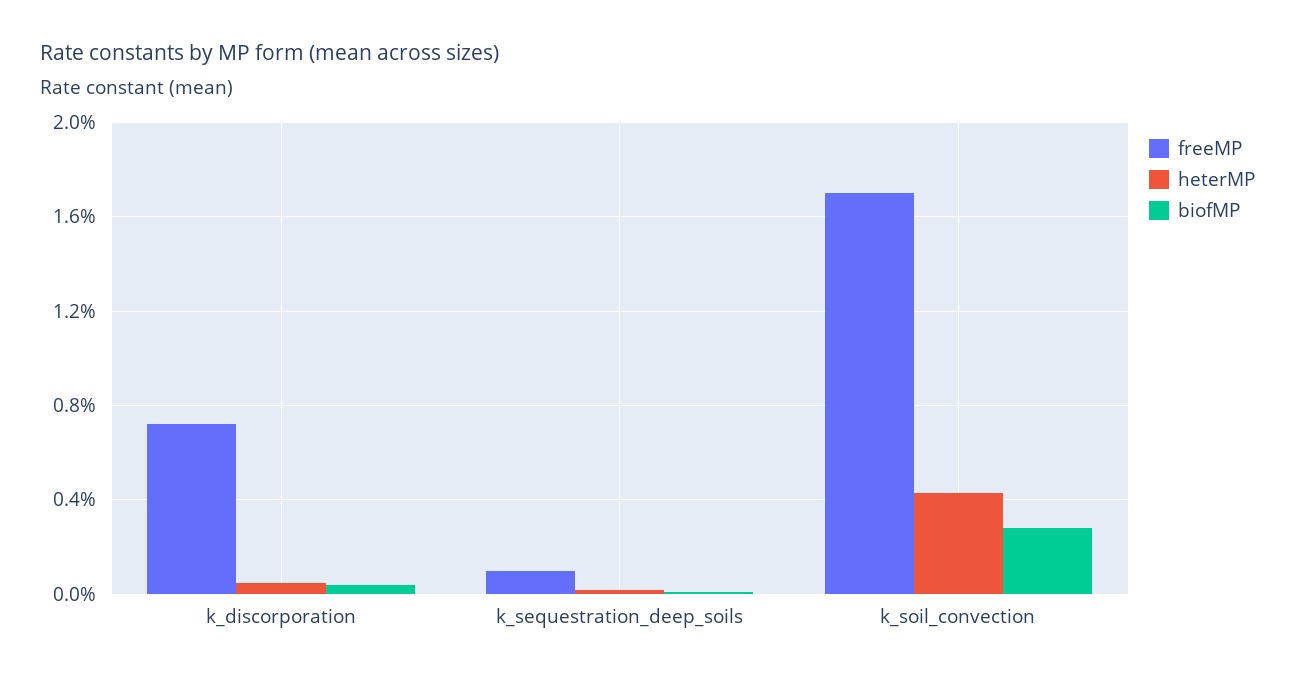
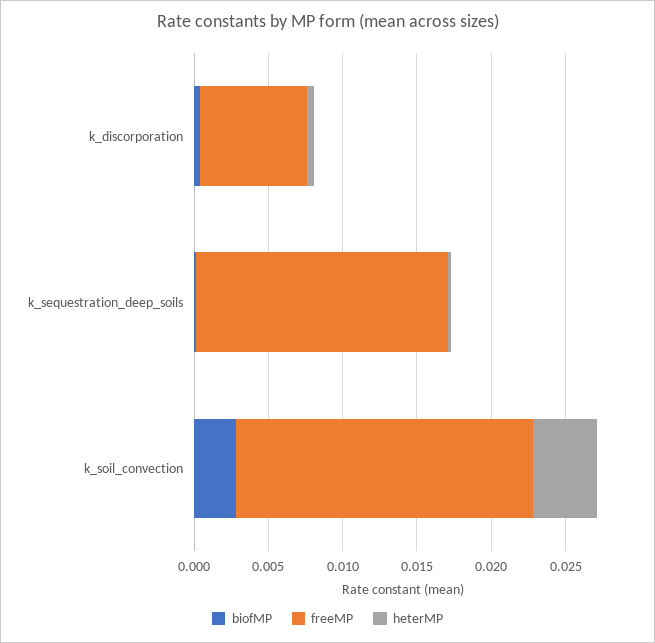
freeMP, k_sequestration_deep_soils: 0.001 -> 0.017
freeMP, k_soil_convection: 0.017 -> 0.02

